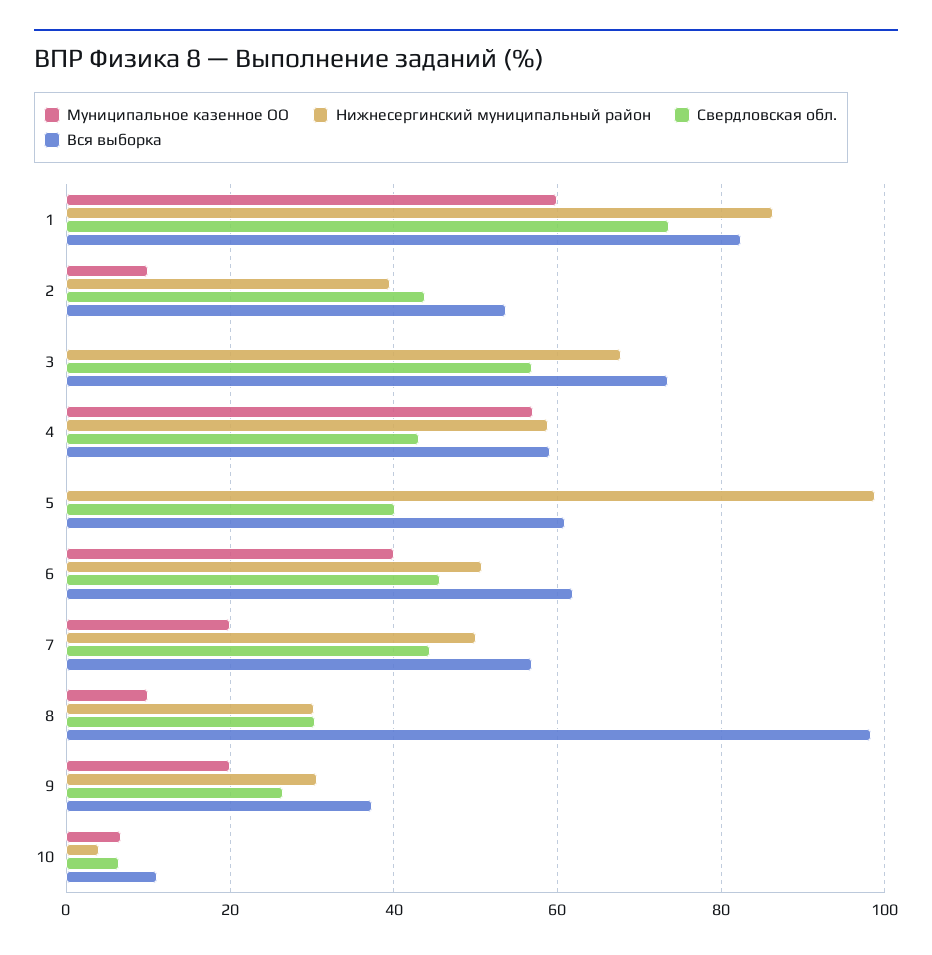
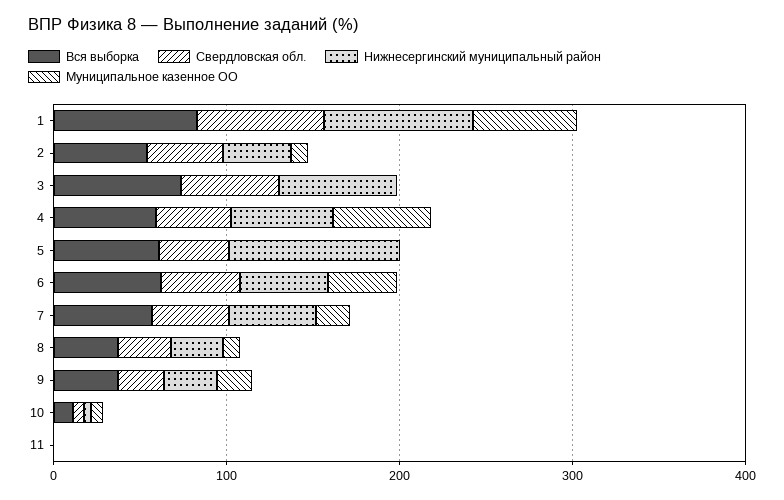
Вся выборка, 8: 98 -> 40
Вся выборка, 11: none -> 0
Свердловская обл., 11: none -> 0
Нижнесергинский муниципальный район, 11: none -> 0
Муниципальное казенное ОО, 11: none -> 0

